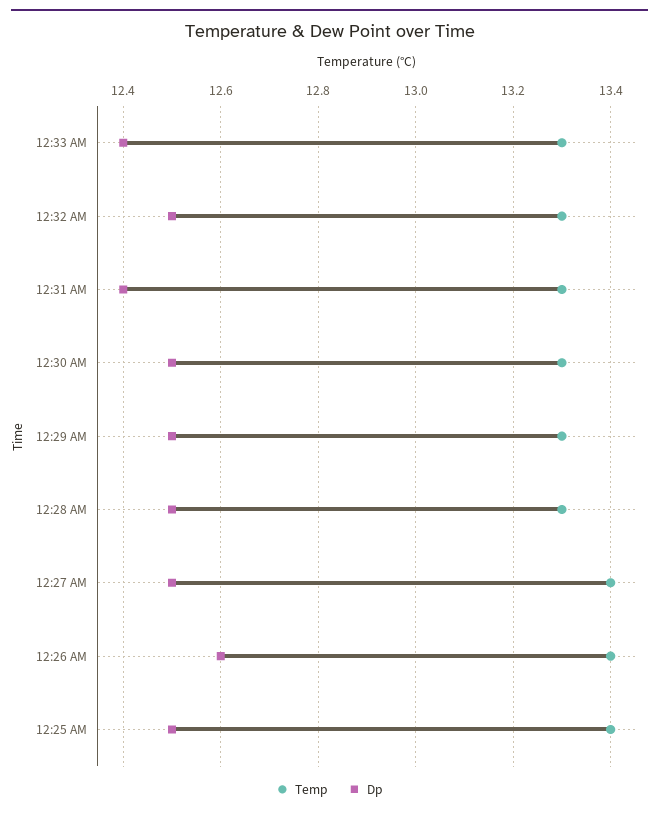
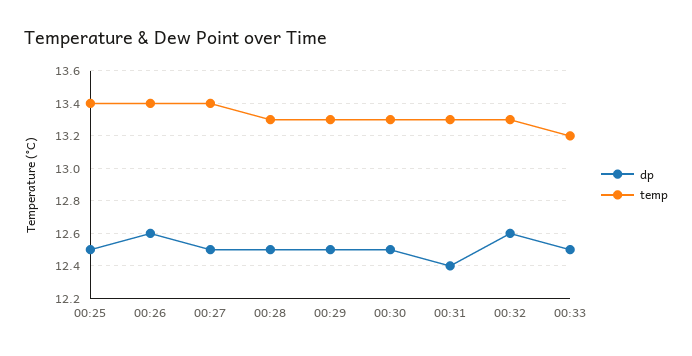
Temp, 12:33 AM: 13.3 -> 13.2
Dp, 12:33 AM: 12.4 -> 12.5
Dp, 12:32 AM: 12.5 -> 12.6

